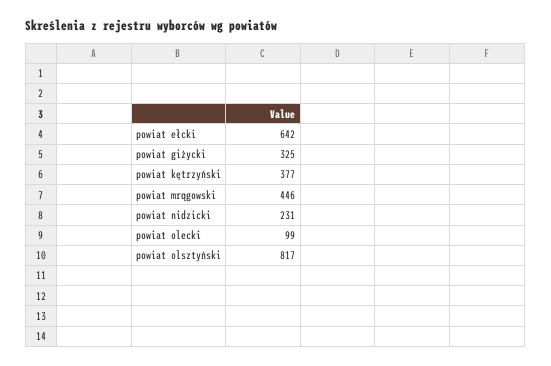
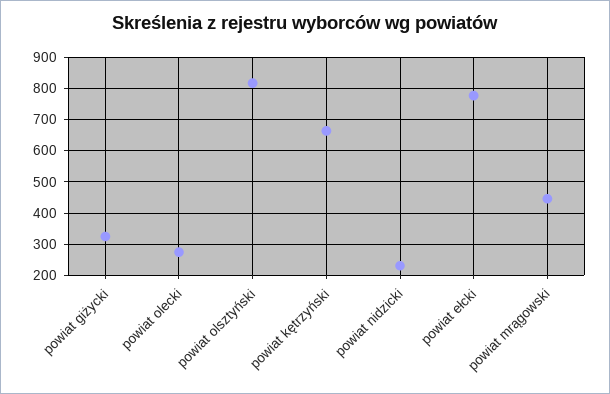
powiat ełcki: 642 -> 780
powiat kętrzyński: 377 -> 660
powiat olecki: 99 -> 280

